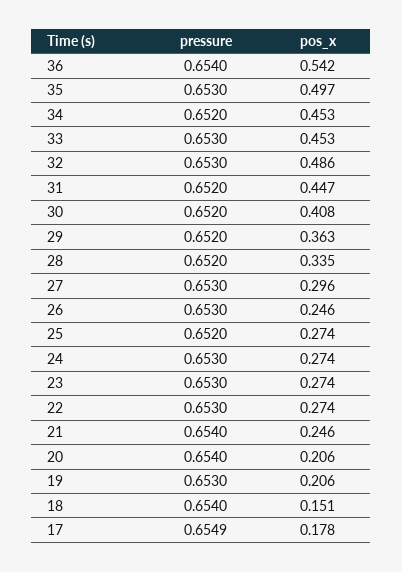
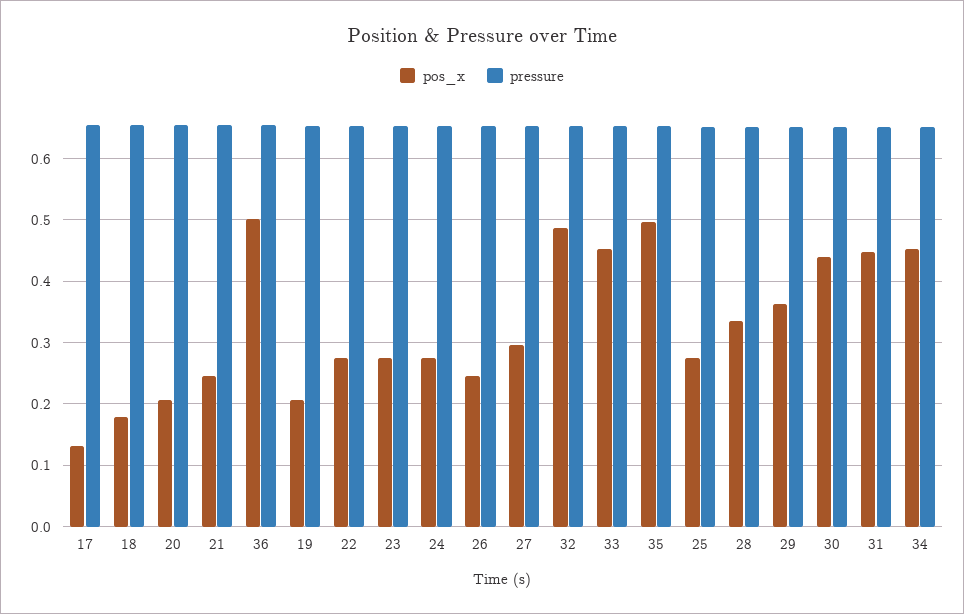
pos_x, 36: 0.542 -> 0.5
pos_x, 30: 0.408 -> 0.44
pos_x, 18: 0.151 -> 0.18
pos_x, 17: 0.178 -> 0.13

